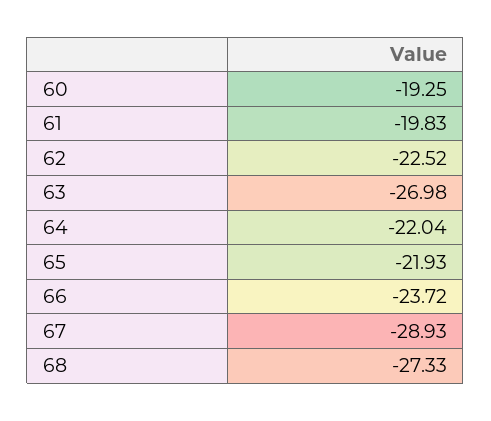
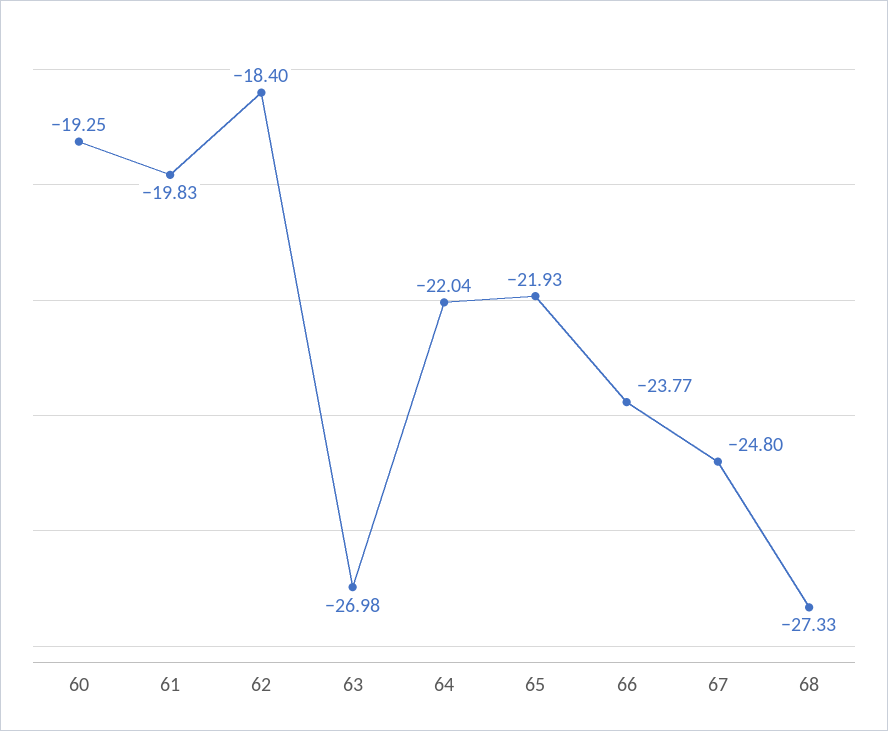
62: -22.52 -> -18.4
66: -23.72 -> -23.77
67: -28.93 -> -24.8

